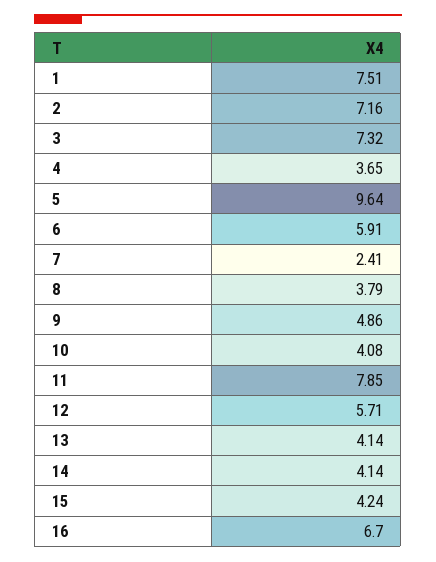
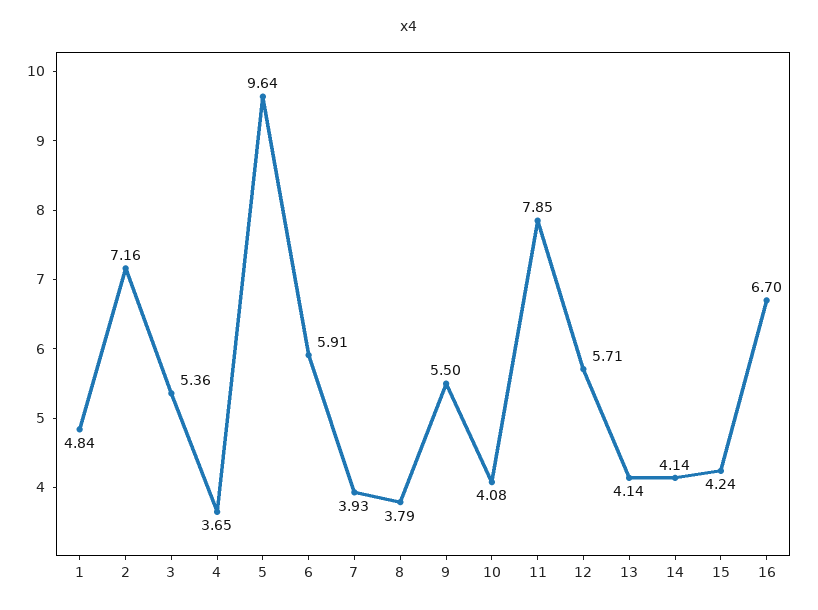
1: 7.51 -> 4.84
3: 7.32 -> 5.36
7: 2.41 -> 3.93
9: 4.86 -> 5.5

